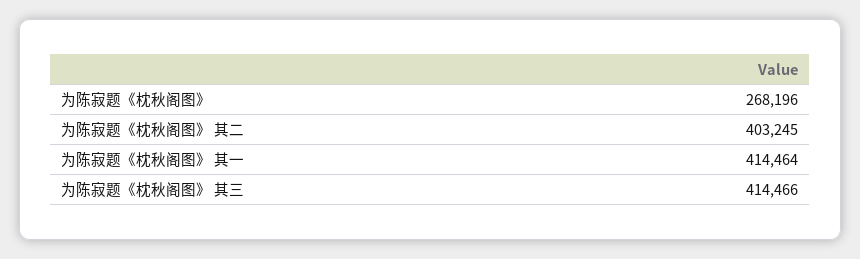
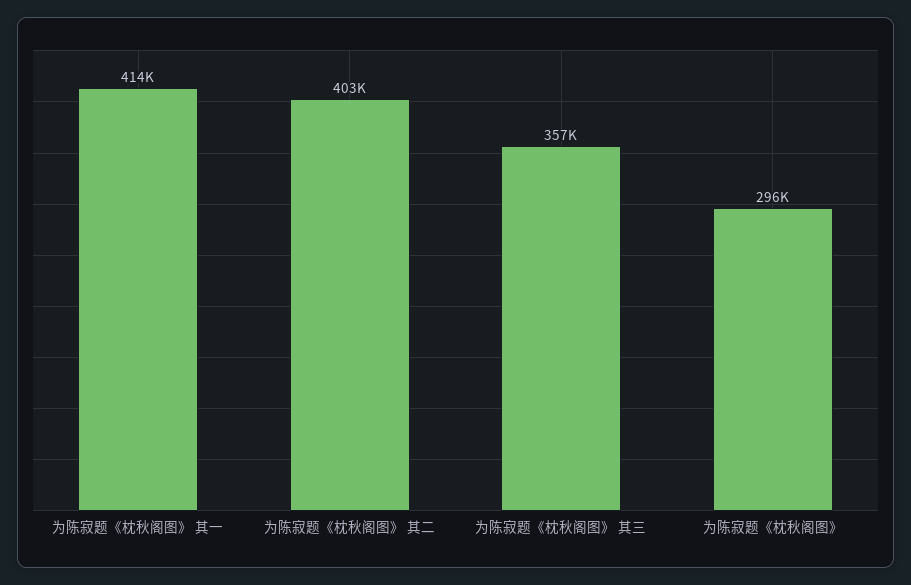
为陈寂题《枕秋阁图》: 268196 -> 296000
为陈寂题《枕秋阁图》 其三: 414466 -> 357000

